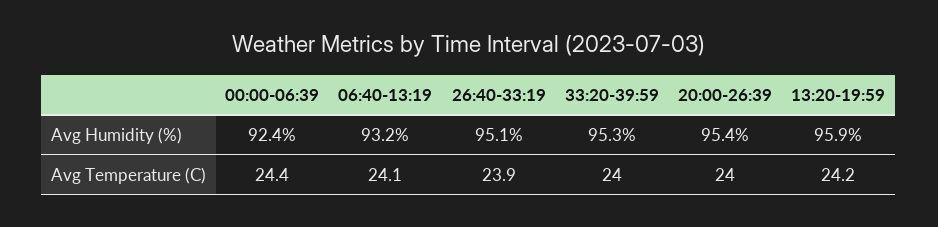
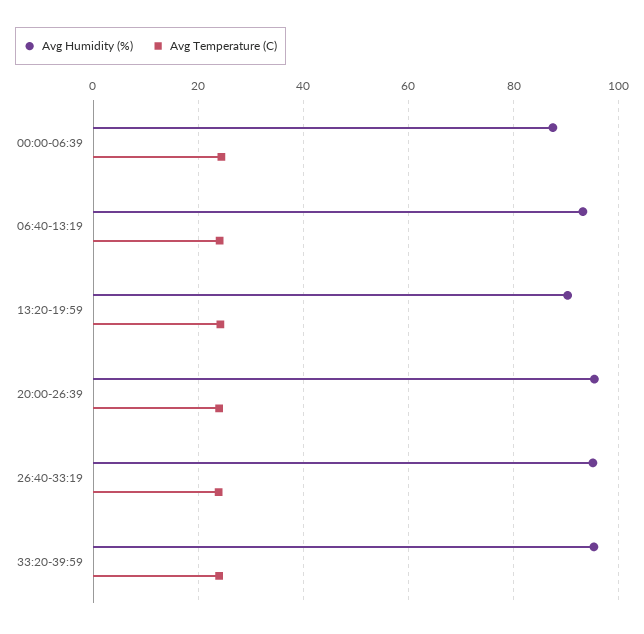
Avg Humidity (%), 00:00-06:39: 92.4 -> 88
Avg Humidity (%), 13:20-19:59: 95.9 -> 90

